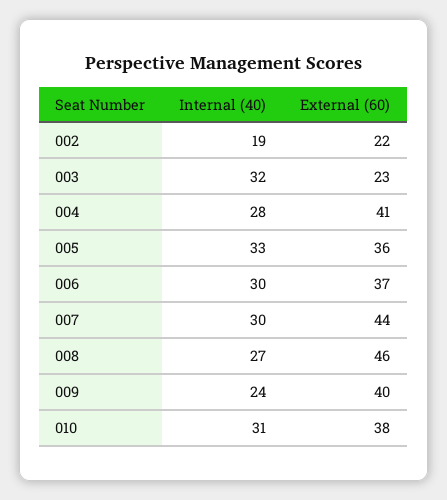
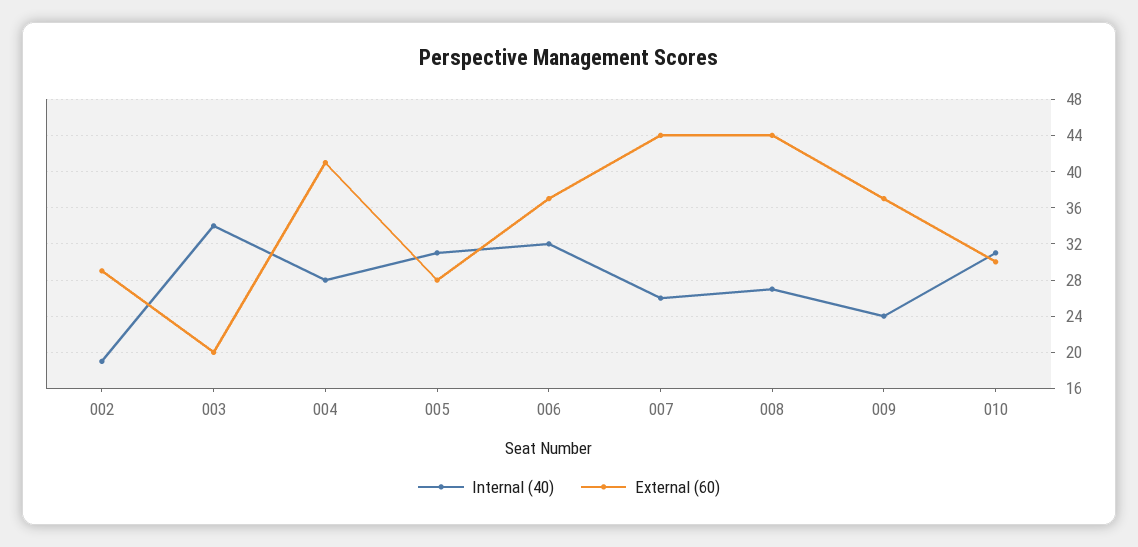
External (60), 002: 22 -> 29
Internal (40), 003: 32 -> 34
External (60), 003: 23 -> 20
Internal (40), 005: 33 -> 31
External (60), 005: 36 -> 28
Internal (40), 006: 30 -> 32
Internal (40), 007: 30 -> 26
External (60), 008: 46 -> 44
External (60), 009: 40 -> 37
External (60), 010: 38 -> 30

